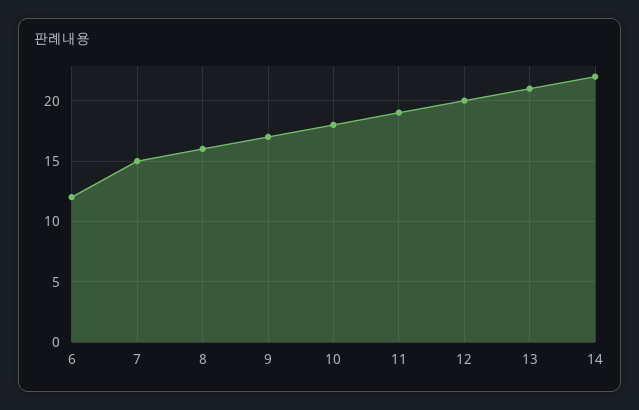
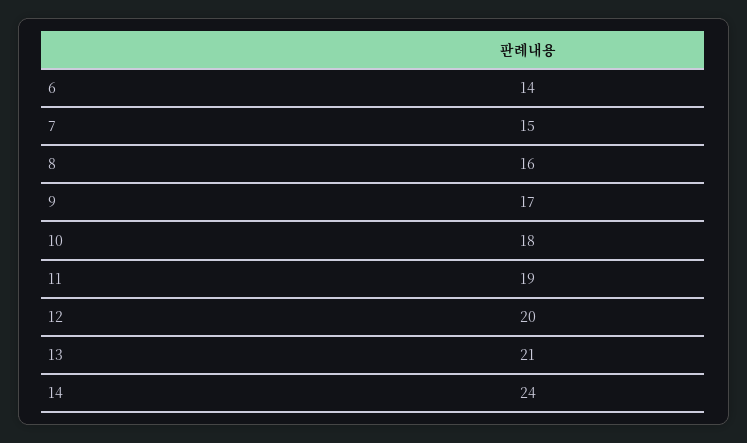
6: 12 -> 14
14: 22 -> 24

